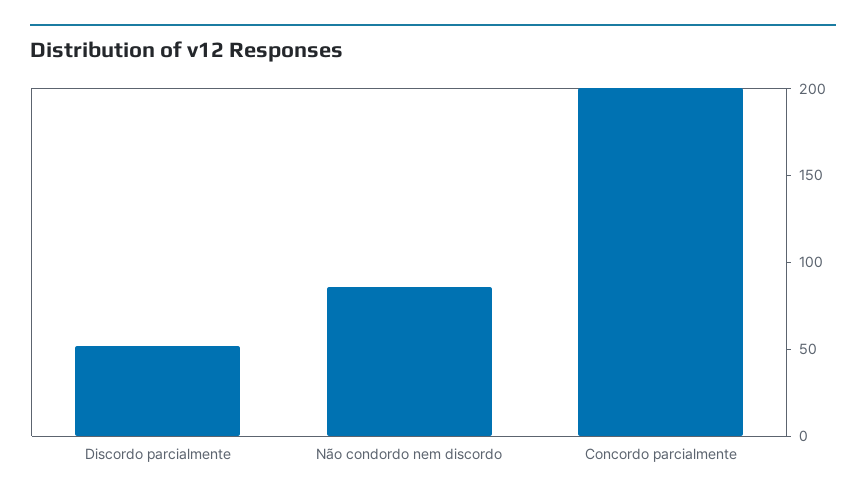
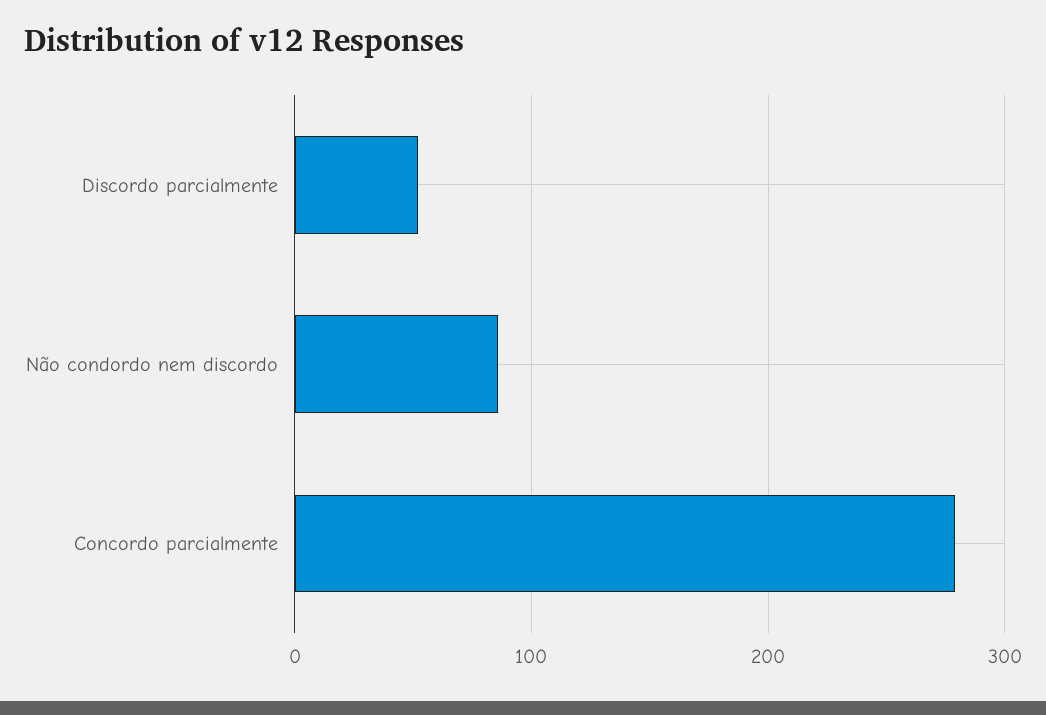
Concordo parcialmente: 200 -> 280

